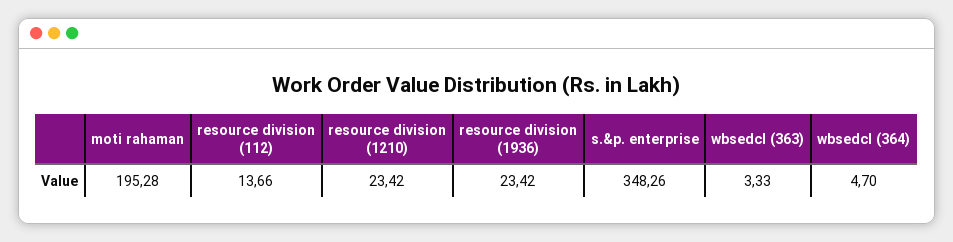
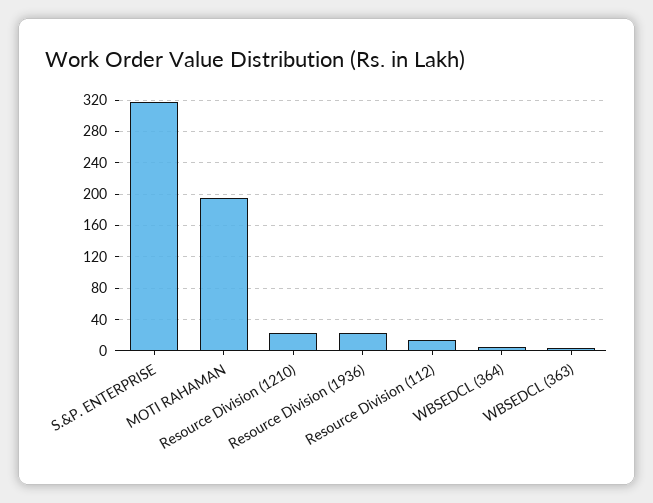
s.&p. enterprise: 348.26 -> 320

